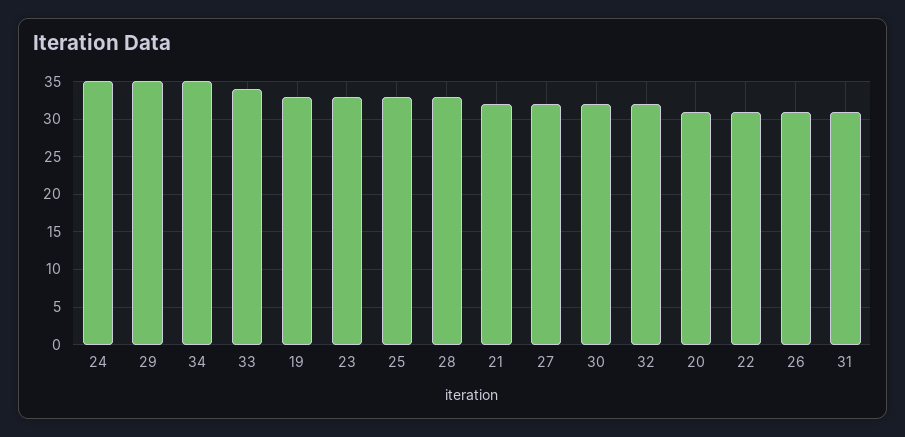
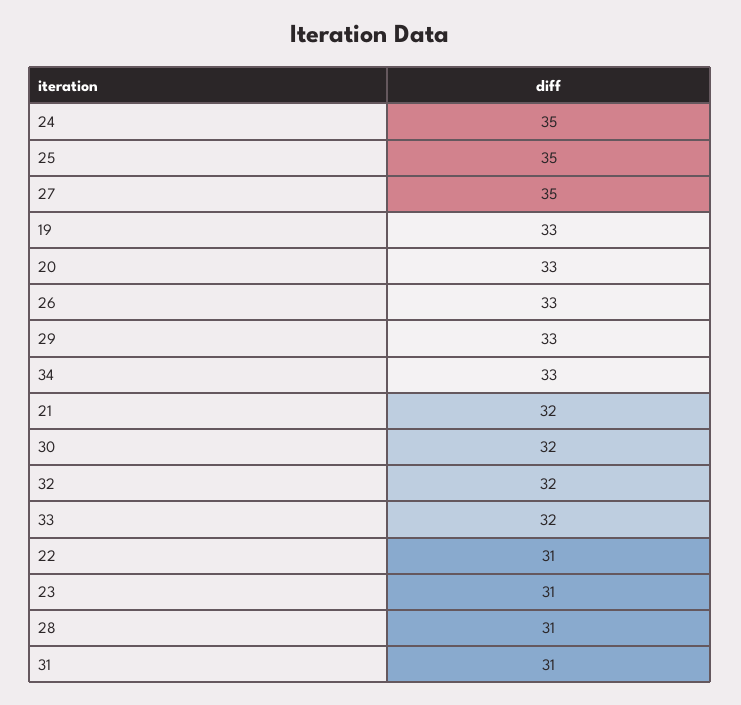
29: 35 -> 33
34: 35 -> 33
33: 34 -> 32
23: 33 -> 31
25: 33 -> 35
28: 33 -> 31
27: 32 -> 35
20: 31 -> 33
26: 31 -> 33

